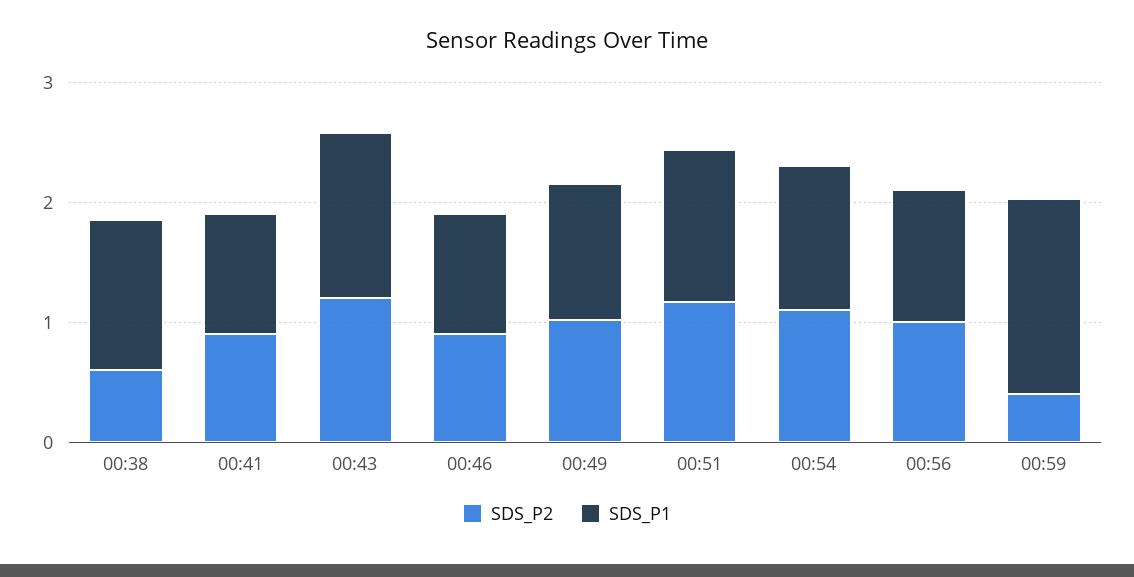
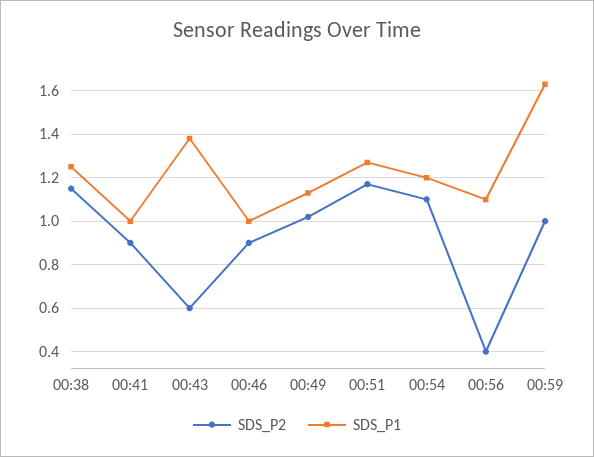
SDS_P2, 00:38: 0.6 -> 1.15
SDS_P2, 00:43: 1.2 -> 0.6
SDS_P2, 00:56: 1 -> 0.4
SDS_P2, 00:59: 0.4 -> 1

